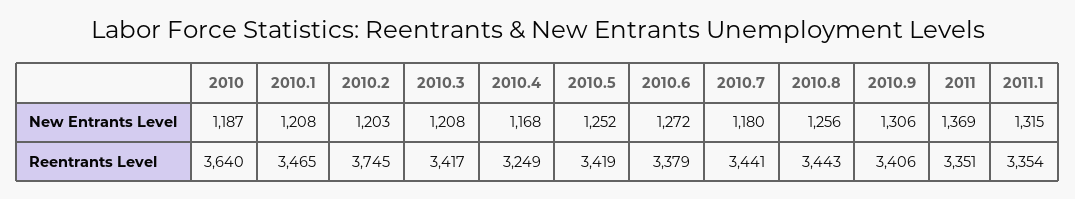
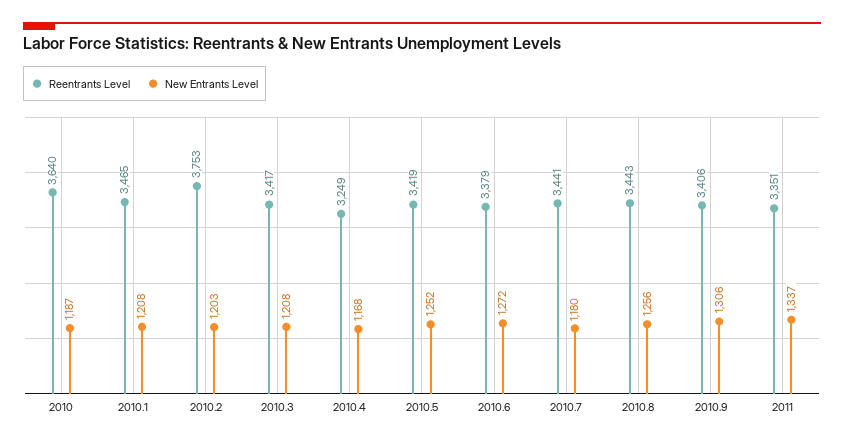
New Entrants Level, 2011: 1369 -> 1337
New Entrants Level, 2011.1: 1315 -> none
Reentrants Level, 2010.2: 3745 -> 3753
Reentrants Level, 2011.1: 3354 -> none

